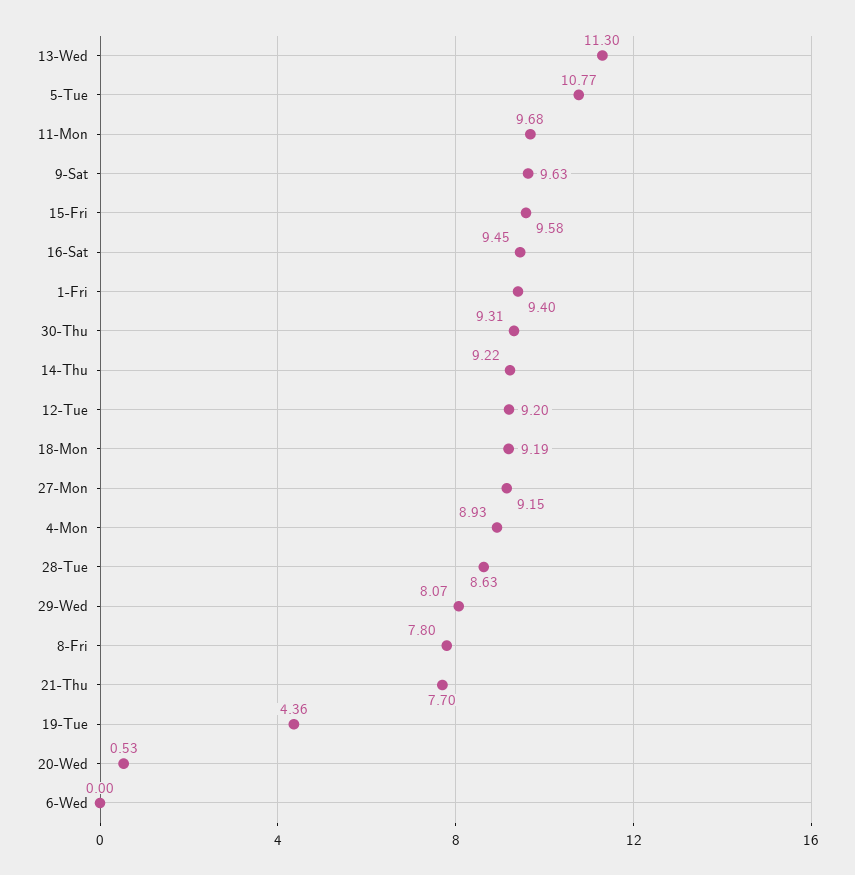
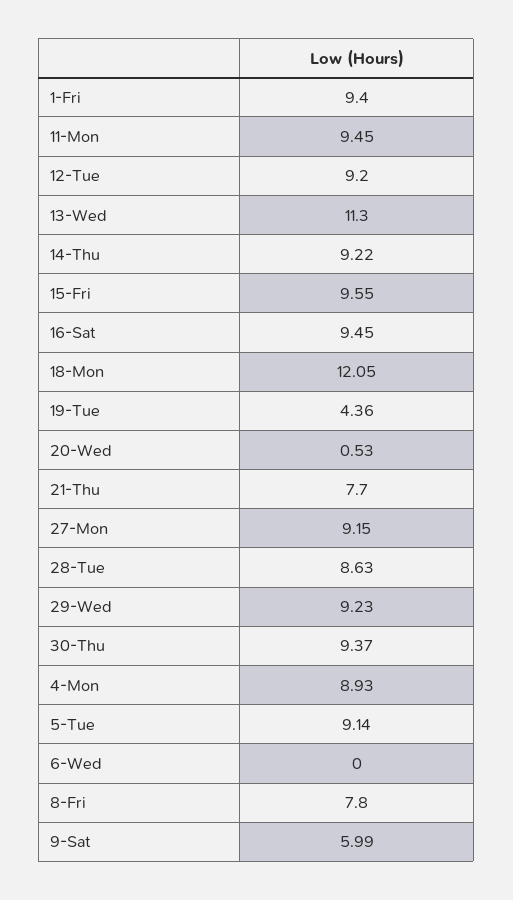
5-Tue: 10.77 -> 9.14
11-Mon: 9.68 -> 9.45
9-Sat: 9.63 -> 5.99
15-Fri: 9.58 -> 9.55
30-Thu: 9.31 -> 9.37
18-Mon: 9.19 -> 12.05
29-Wed: 8.07 -> 9.23

